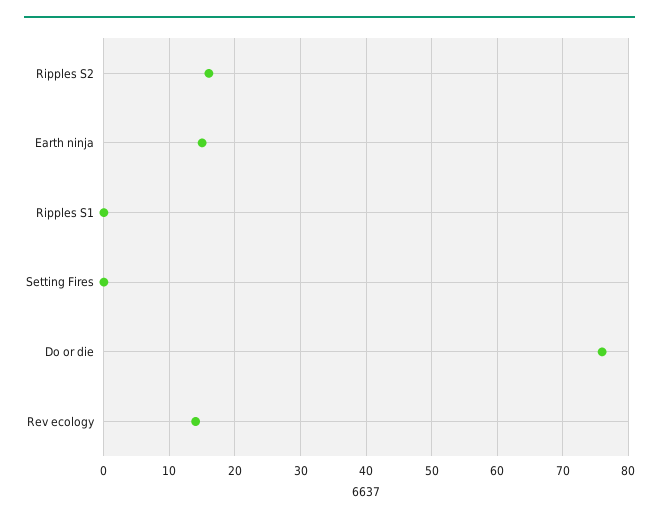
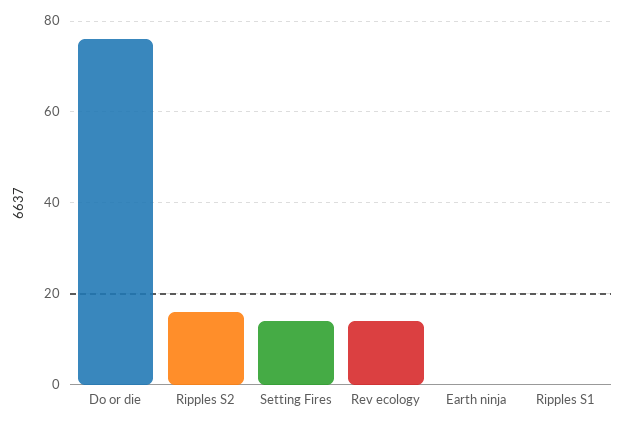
Earth ninja: 15 -> 0
Setting Fires: 0 -> 15

